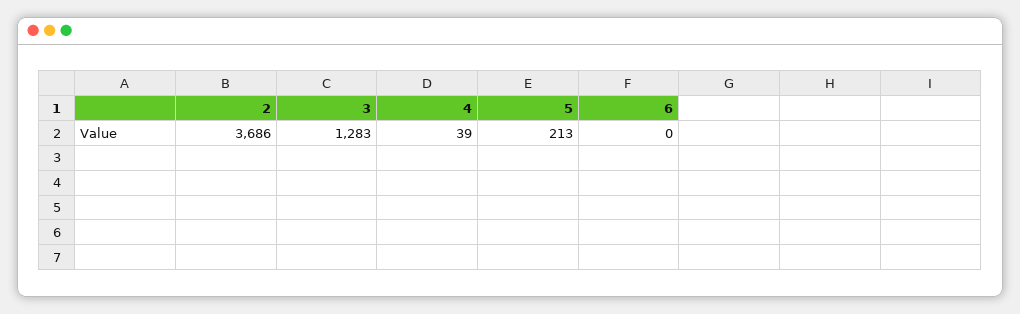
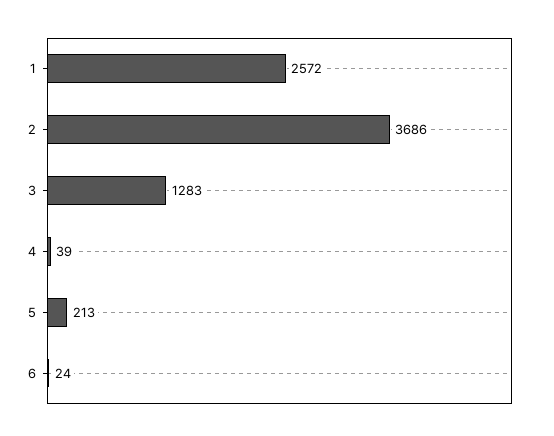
6: 0 -> 24
1: none -> 2572

